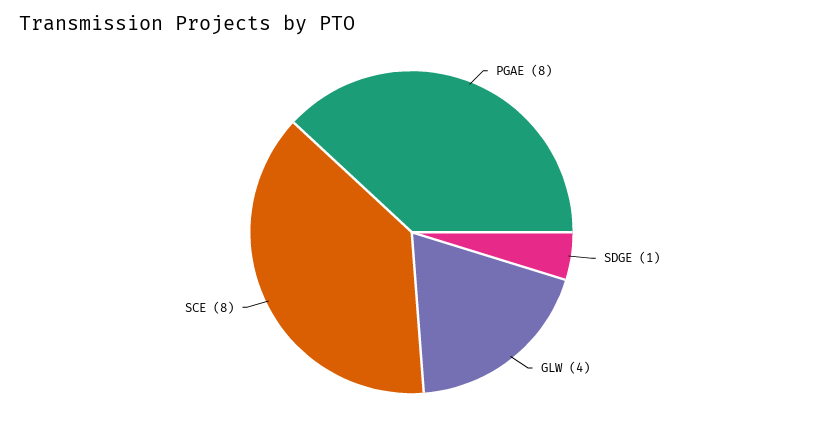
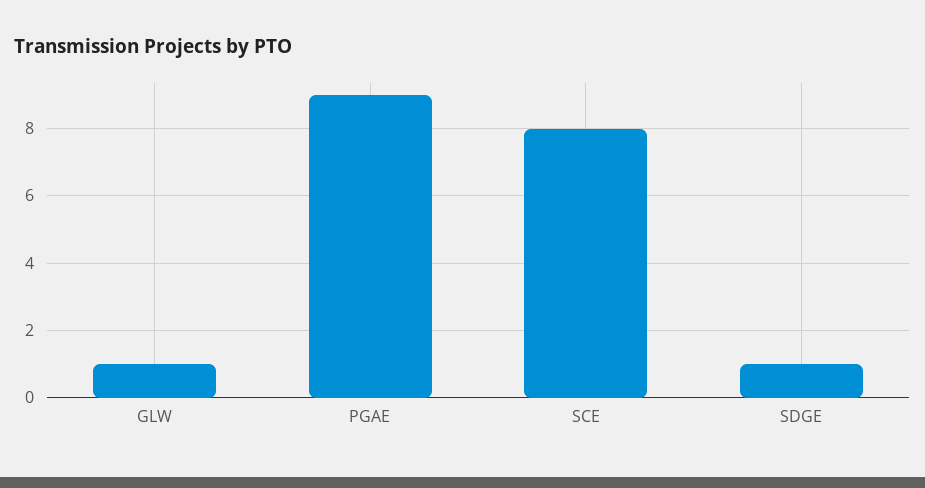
PGAE: 8 -> 9
GLW: 4 -> 1

